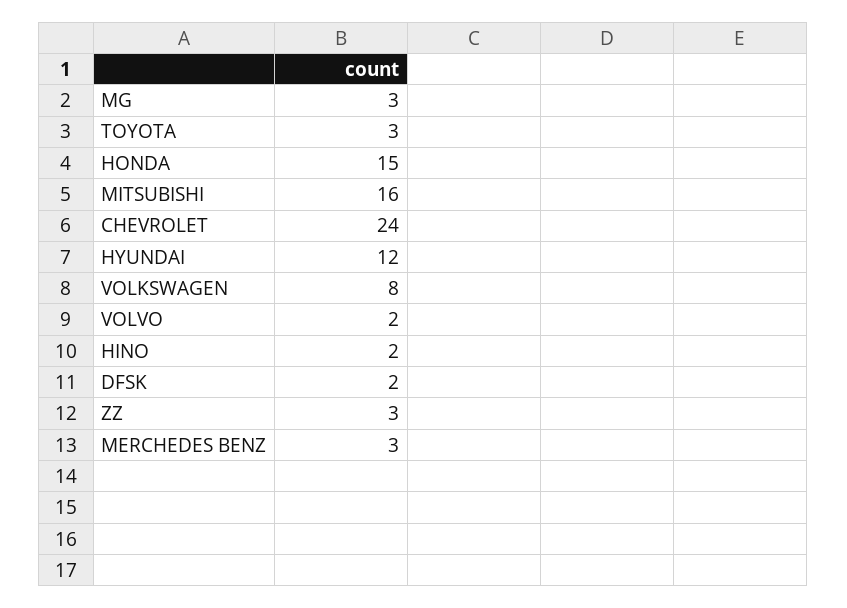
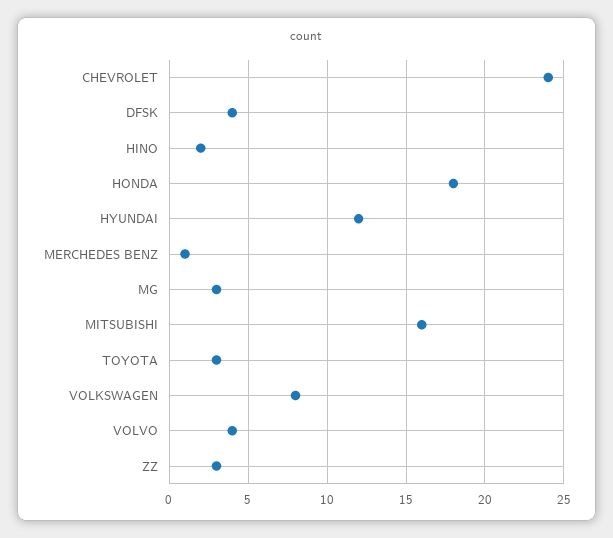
HONDA: 15 -> 18
VOLVO: 2 -> 4
DFSK: 2 -> 4
MERCHEDES BENZ: 3 -> 1

